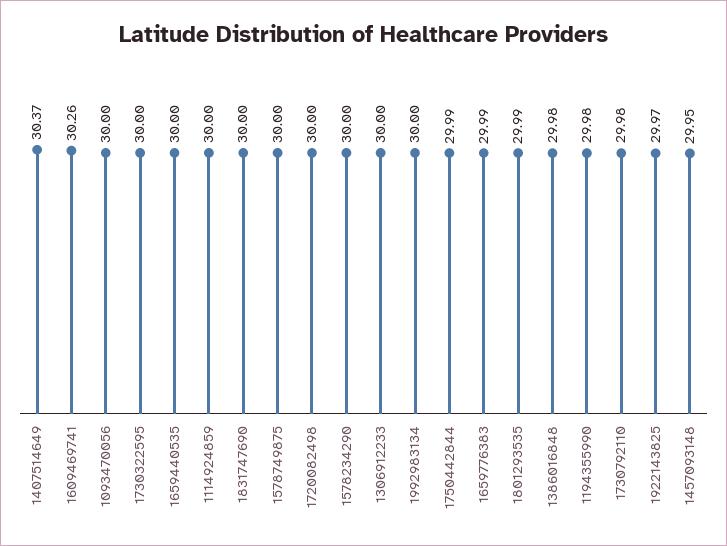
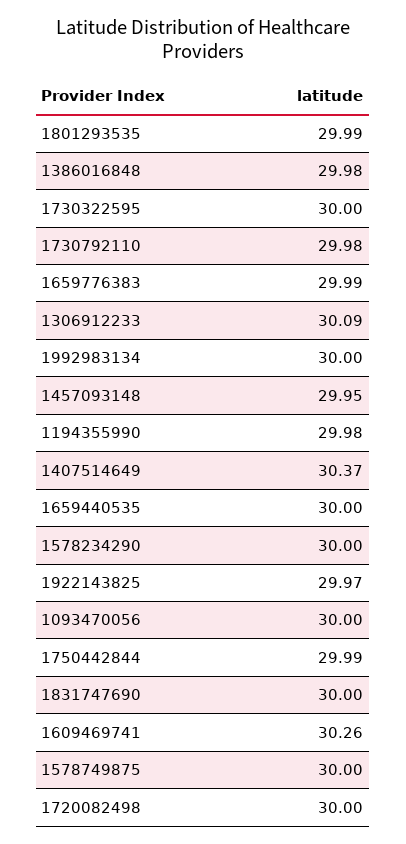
1114924859: 30 -> none
1306912233: 30 -> 30.09

